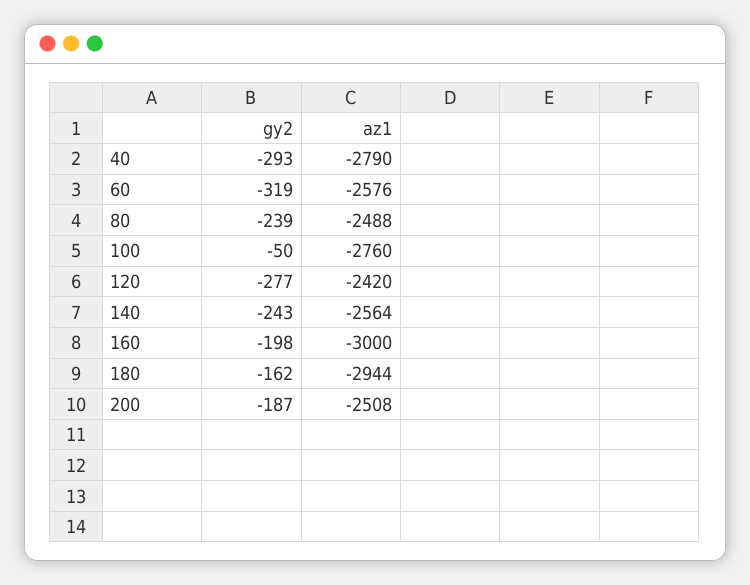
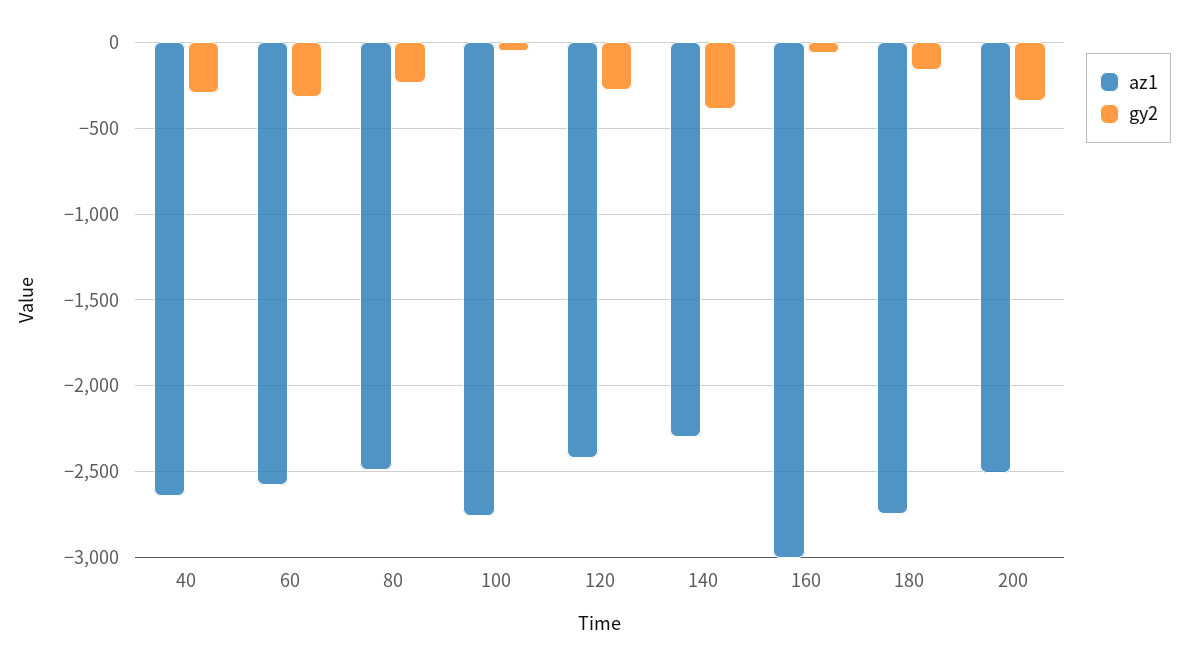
az1, 40: -2790 -> -2650
gy2, 140: -243 -> -400
az1, 140: -2564 -> -2300
gy2, 160: -198 -> -50
az1, 180: -2944 -> -2750
gy2, 200: -187 -> -350

